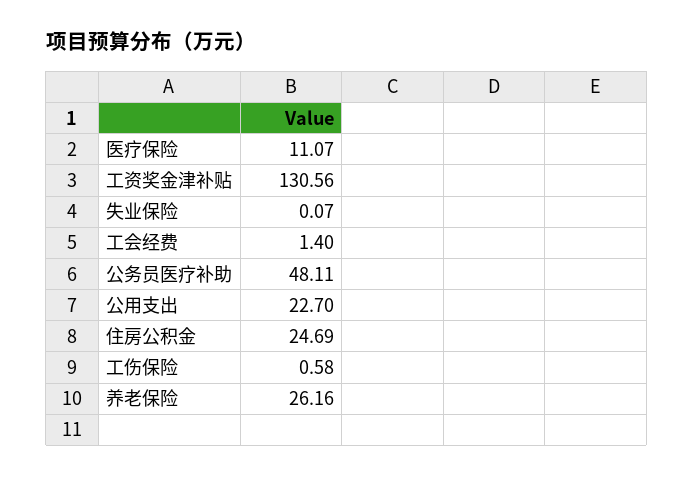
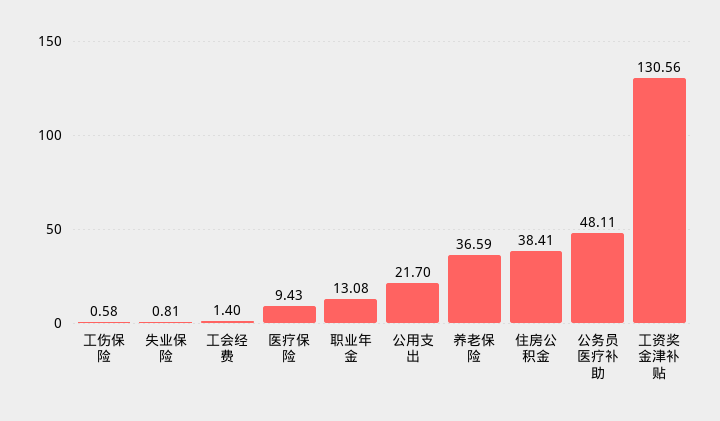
医疗保险: 11.07 -> 9.43
失业保险: 0.07 -> 0.81
公用支出: 22.7 -> 21.7
住房公积金: 24.69 -> 38.41
养老保险: 26.16 -> 36.59
职业年金: none -> 13.08

